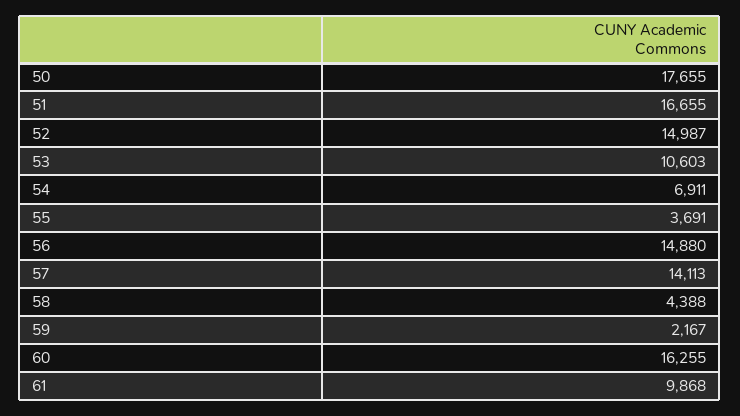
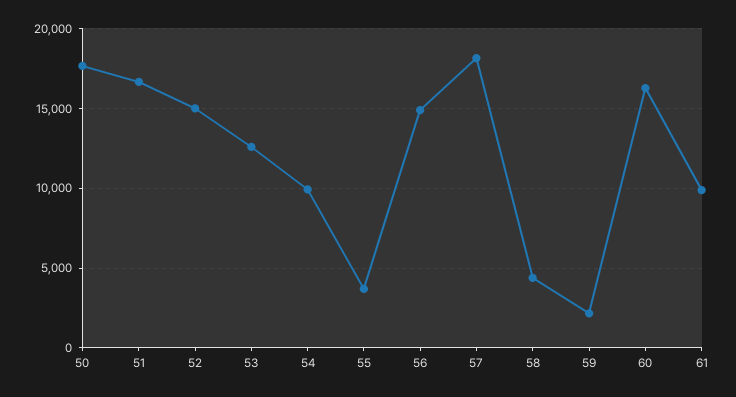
53: 10603 -> 12500
54: 6911 -> 10000
57: 14113 -> 18000

